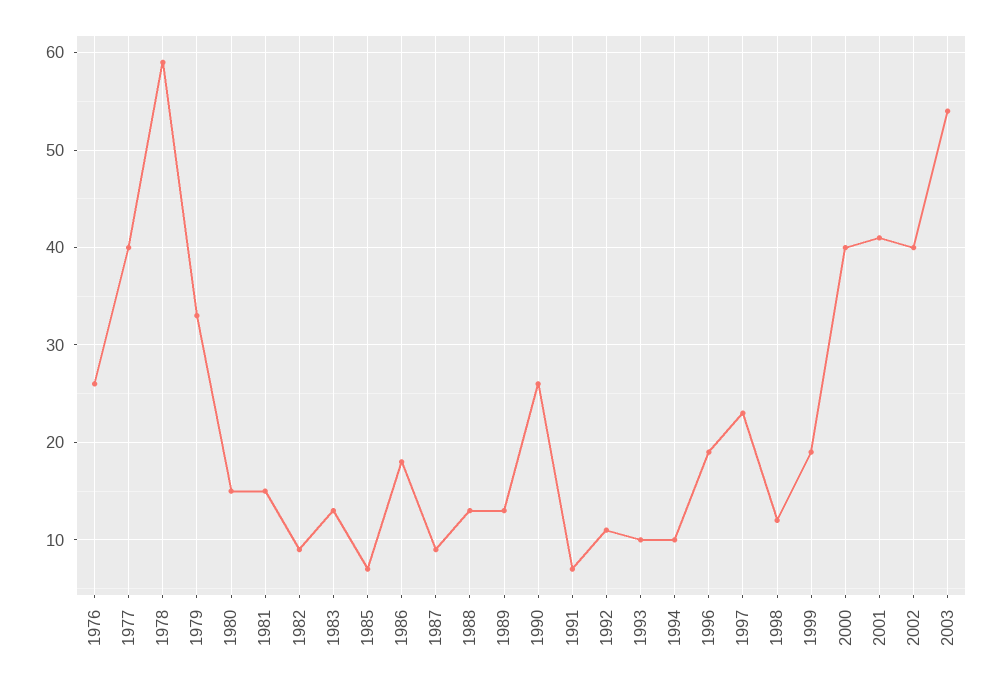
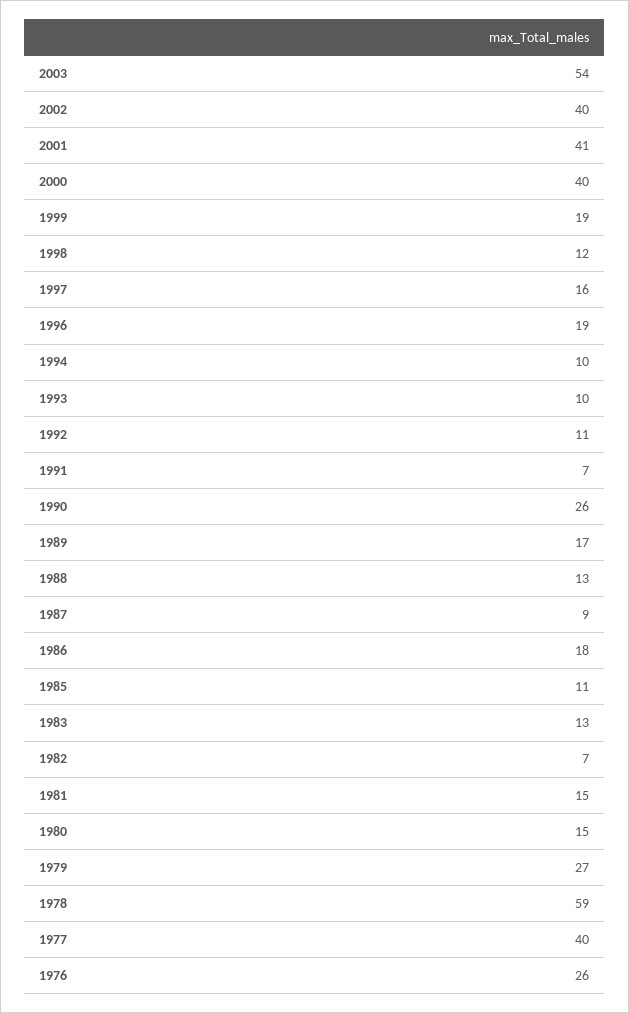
1979: 33 -> 27
1982: 9 -> 7
1985: 7 -> 11
1989: 13 -> 17
1997: 23 -> 16

